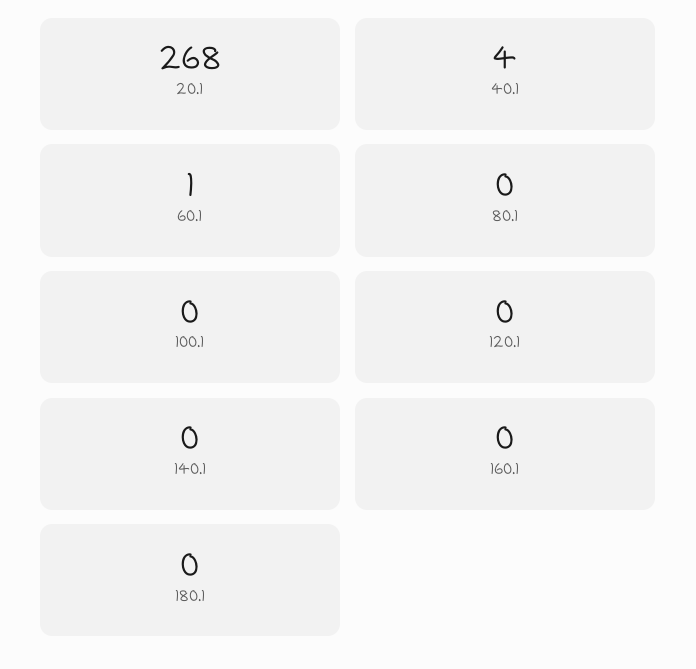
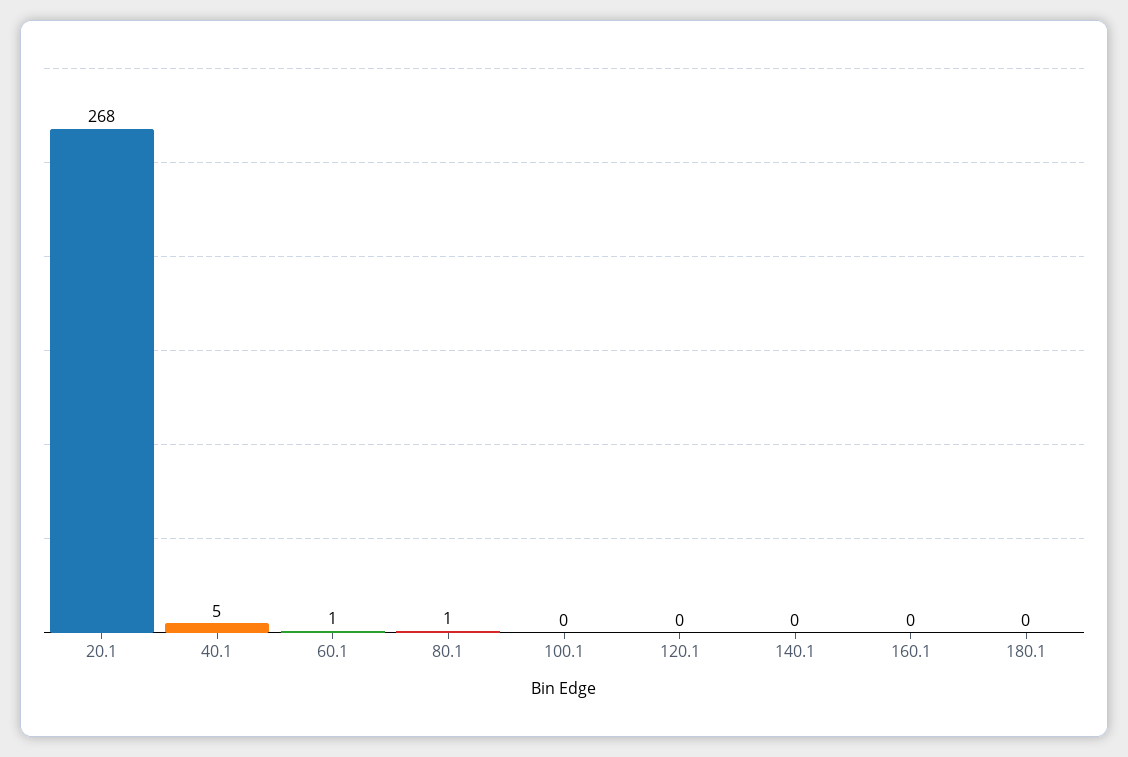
40.1: 4 -> 5
80.1: 0 -> 1

